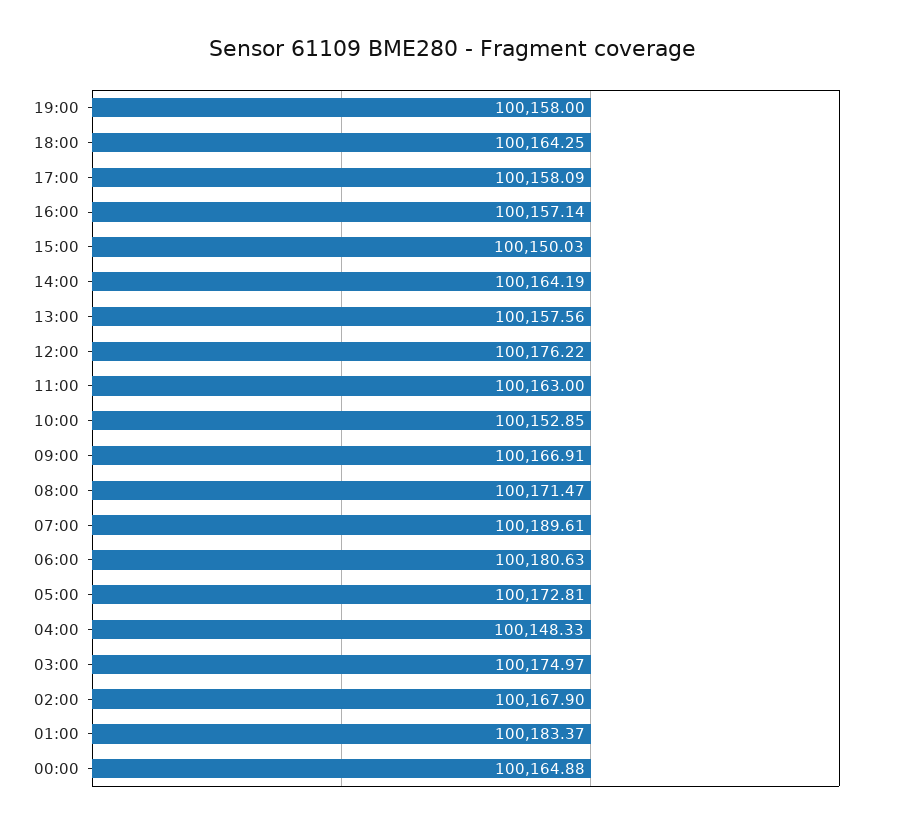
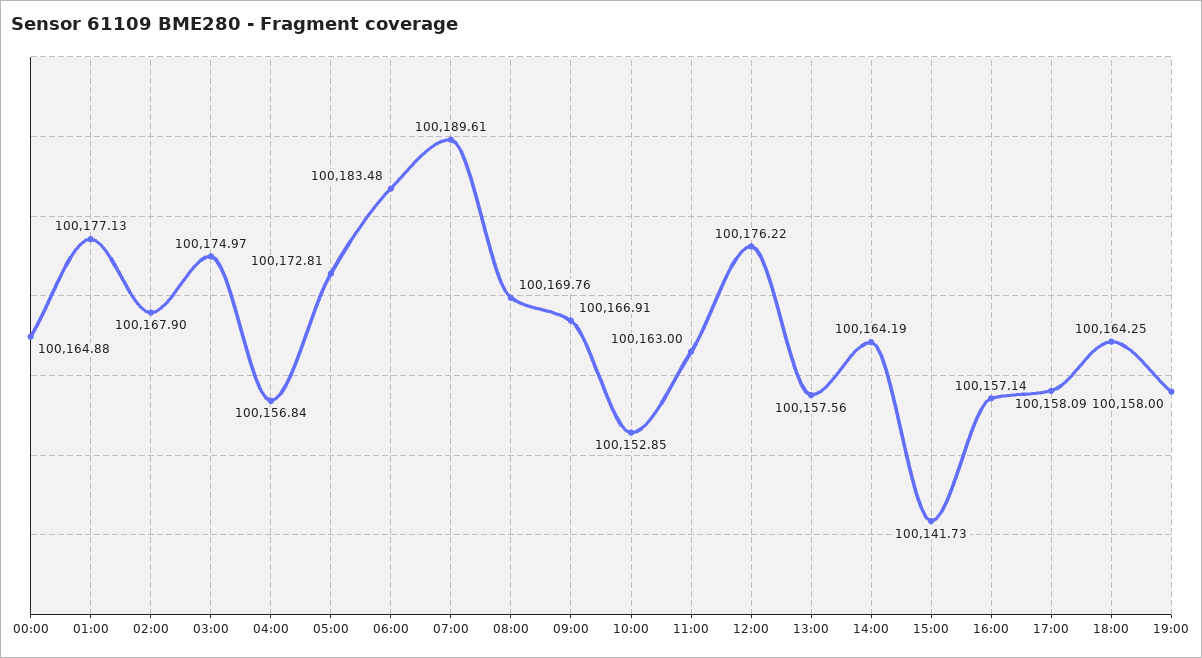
15:00: 100150.03 -> 100141.73
08:00: 100171.47 -> 100169.76
06:00: 100180.63 -> 100183.48
04:00: 100148.33 -> 100156.84
01:00: 100183.37 -> 100177.13

